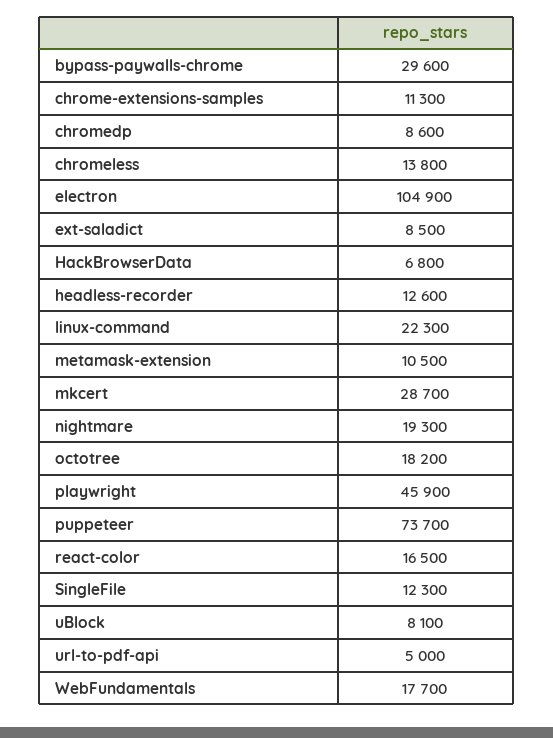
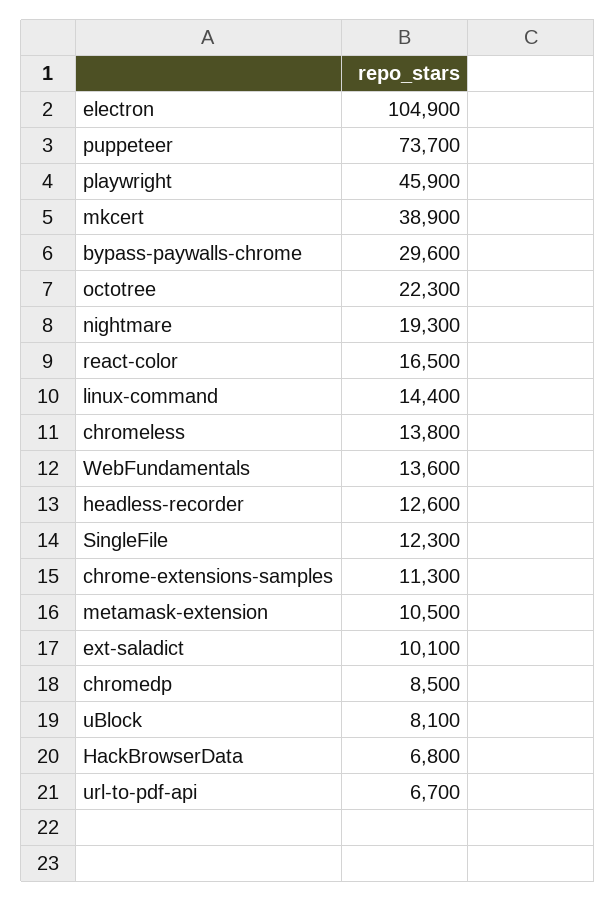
chromedp: 8600 -> 8500
ext-saladict: 8500 -> 10100
linux-command: 22300 -> 14400
mkcert: 28700 -> 38900
octotree: 18200 -> 22300
url-to-pdf-api: 5000 -> 6700
WebFundamentals: 17700 -> 13600

